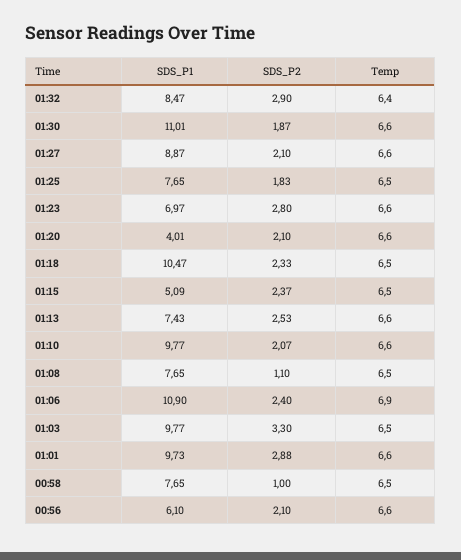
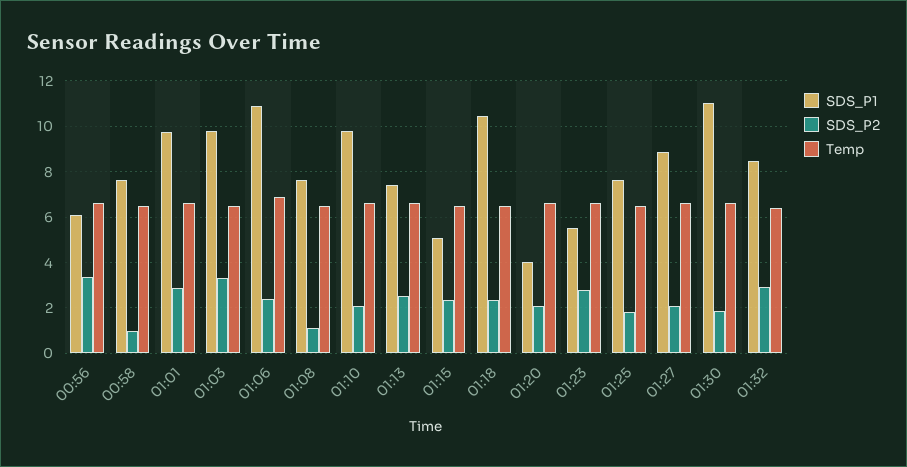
SDS_P1, 01:23: 6.97 -> 5.5
SDS_P2, 00:56: 2.1 -> 3.5

